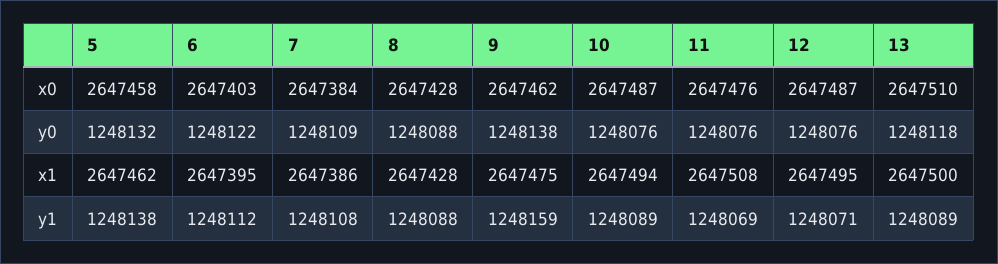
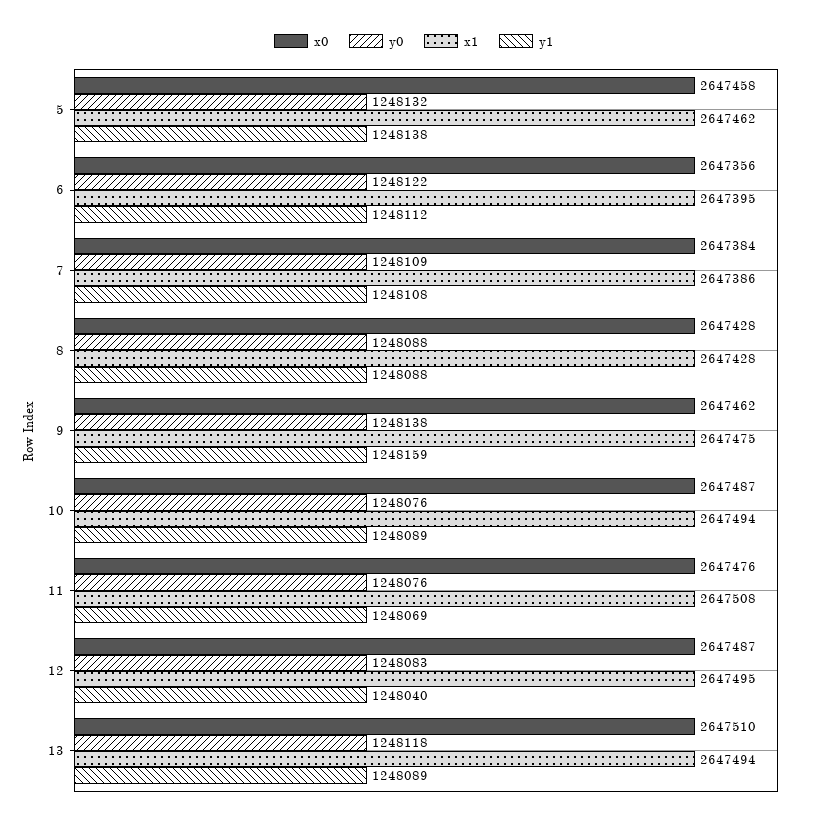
x0, 6: 2647403 -> 2647356
y0, 12: 1248076 -> 1248083
x1, 13: 2647500 -> 2647494
y1, 12: 1248071 -> 1248040

